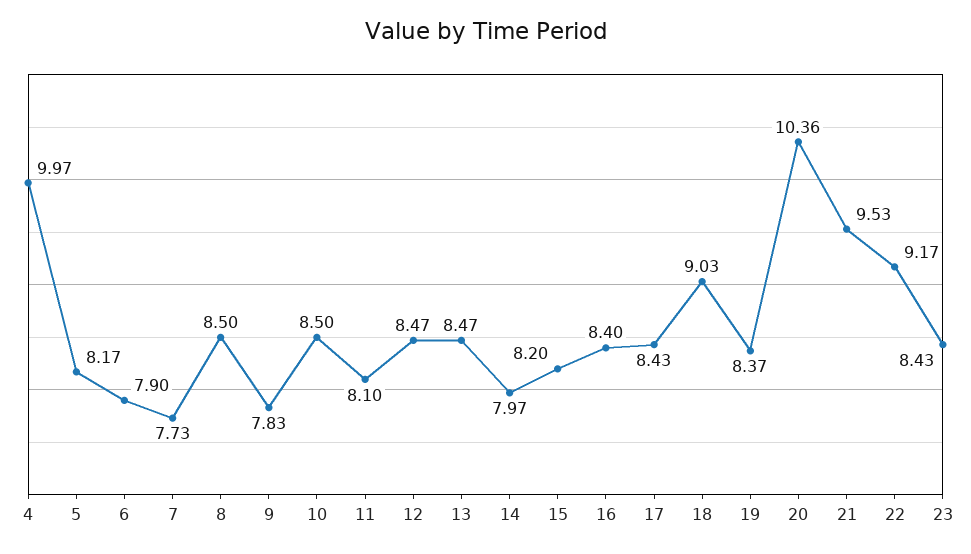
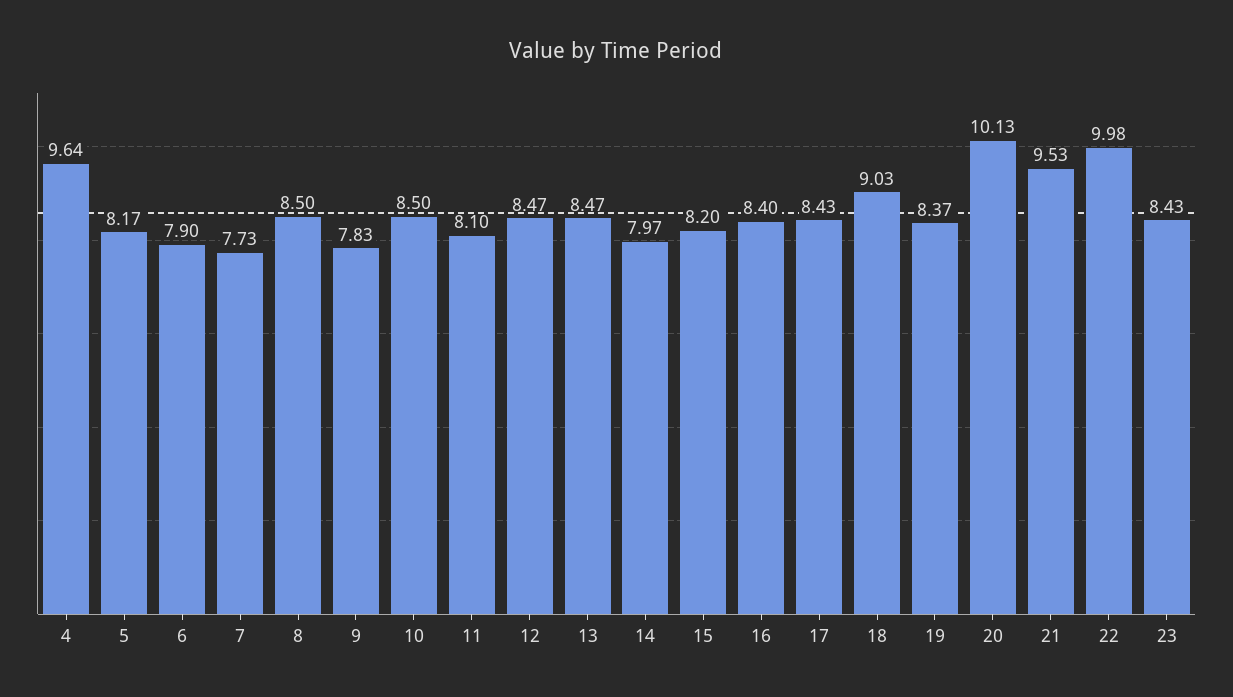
4: 9.97 -> 9.64
20: 10.36 -> 10.13
22: 9.17 -> 9.98

